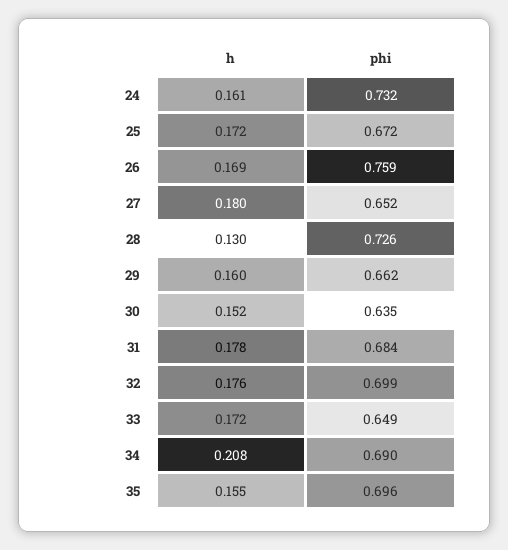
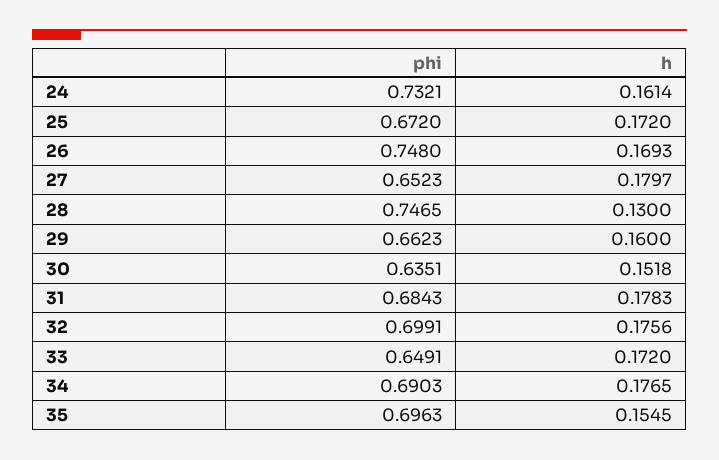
phi, 26: 0.759 -> 0.748
phi, 28: 0.726 -> 0.7465
h, 34: 0.208 -> 0.1765

